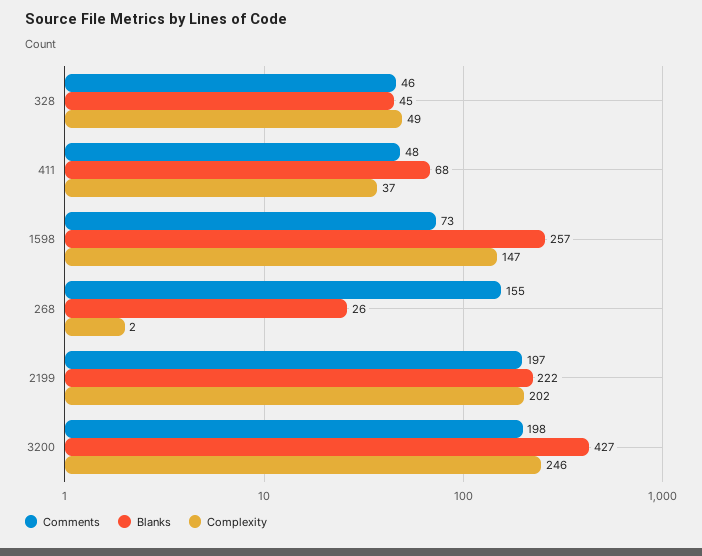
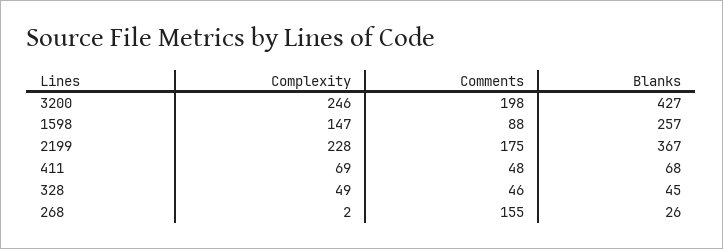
Complexity, 411: 37 -> 69
Comments, 1598: 73 -> 88
Comments, 2199: 197 -> 175
Blanks, 2199: 222 -> 367
Complexity, 2199: 202 -> 228

